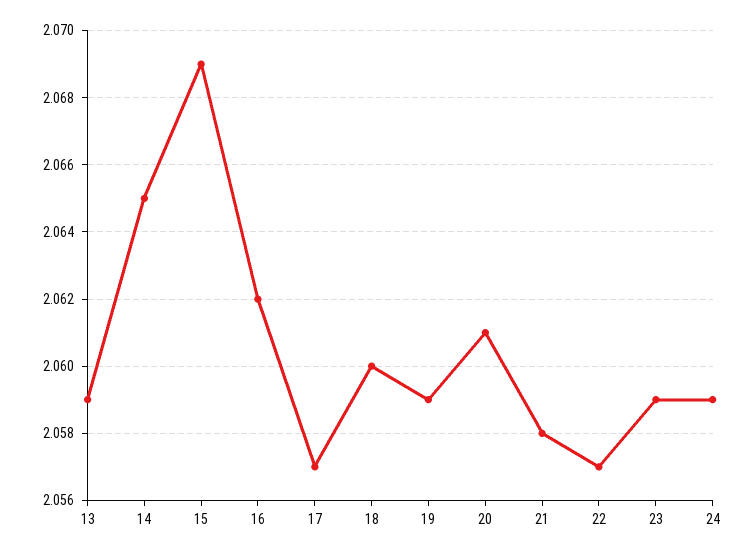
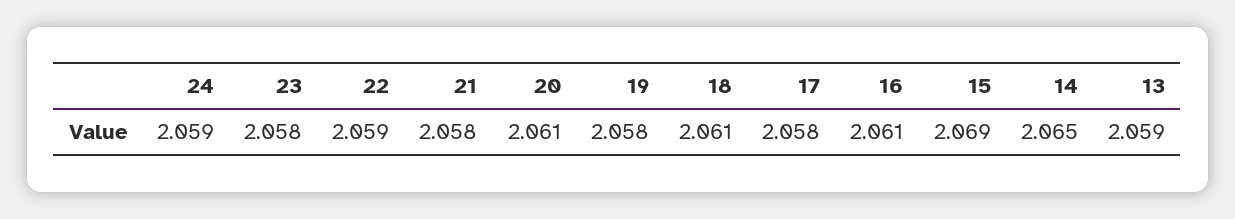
16: 2.062 -> 2.061
17: 2.057 -> 2.058
18: 2.06 -> 2.061
19: 2.059 -> 2.058
22: 2.057 -> 2.059
23: 2.059 -> 2.058

